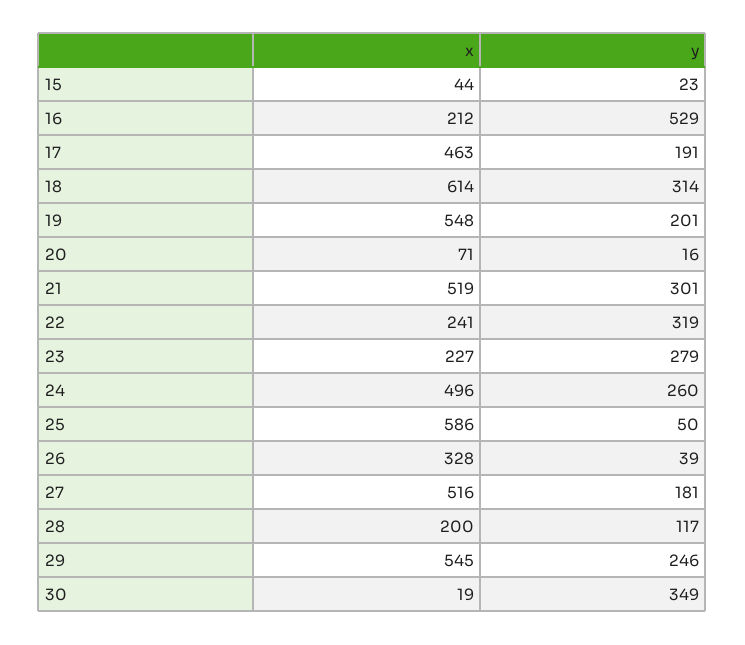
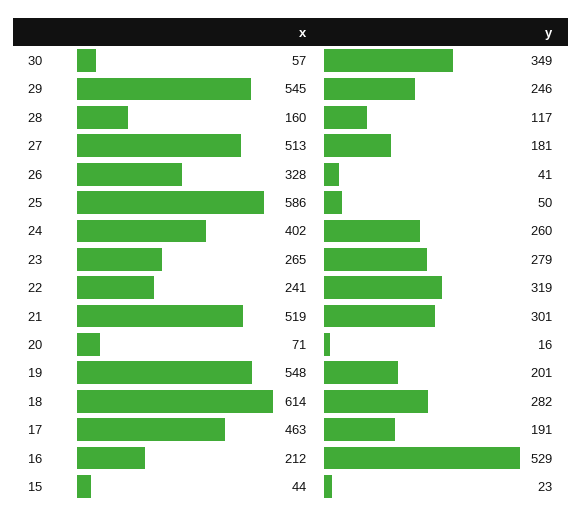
y, 18: 314 -> 282
x, 23: 227 -> 265
x, 24: 496 -> 402
y, 26: 39 -> 41
x, 27: 516 -> 513
x, 28: 200 -> 160
x, 30: 19 -> 57

